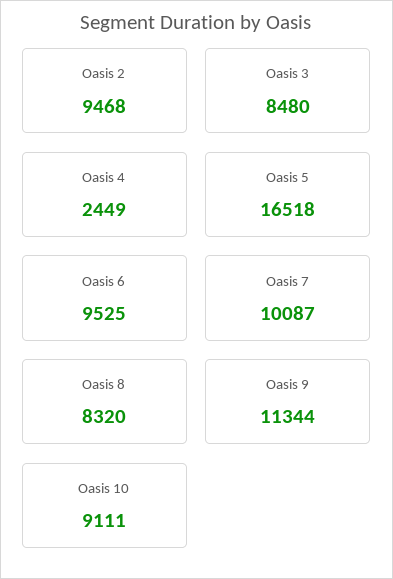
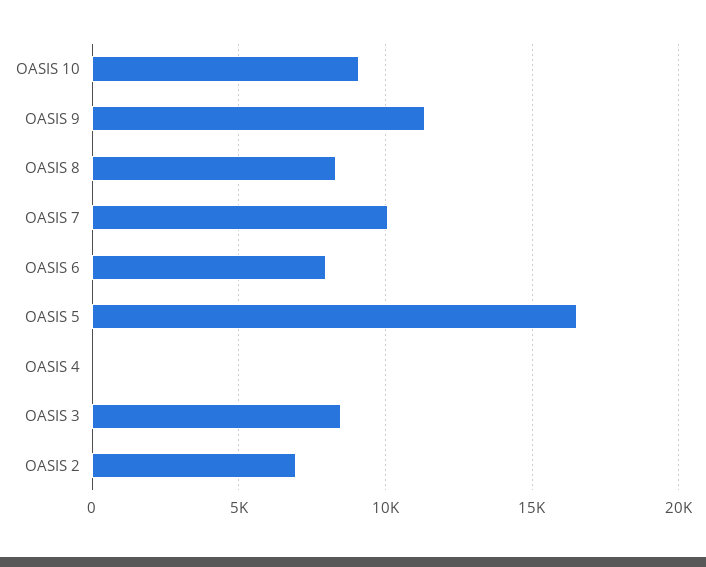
Oasis 2: 9468 -> 7000
Oasis 4: 2449 -> 0
Oasis 6: 9525 -> 8000

